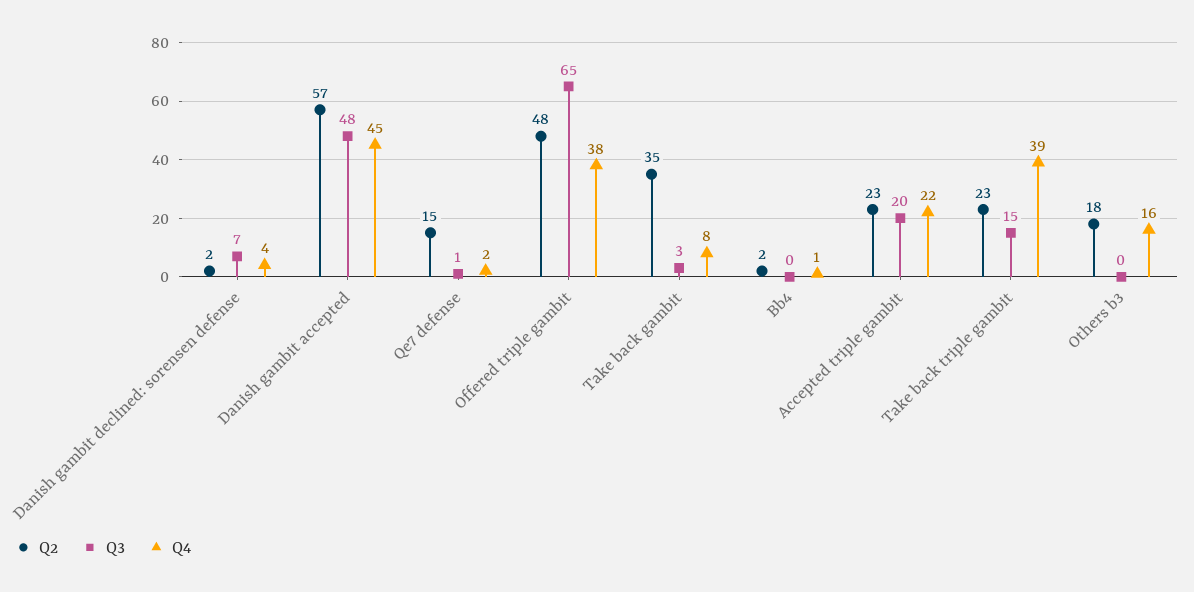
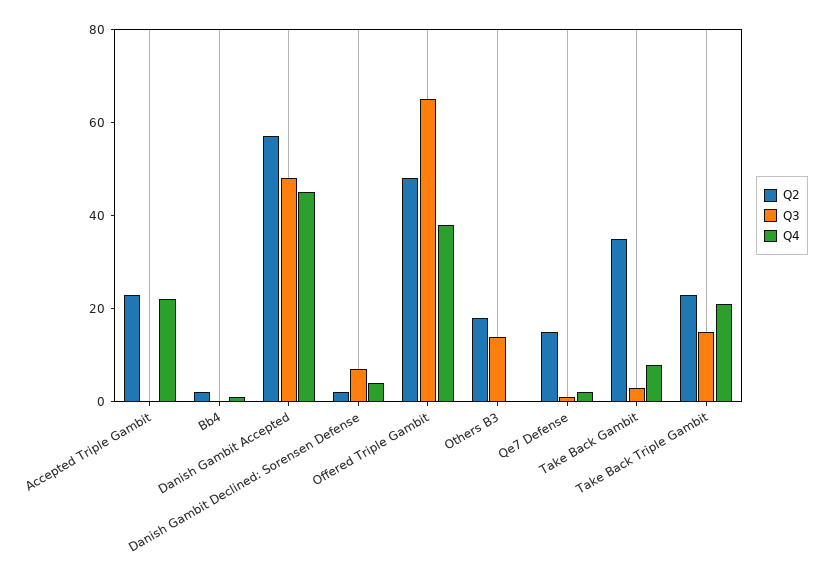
Q3, Accepted triple gambit: 20 -> 0
Q4, Take back triple gambit: 39 -> 20
Q3, Others b3: 0 -> 15
Q4, Others b3: 16 -> 0

